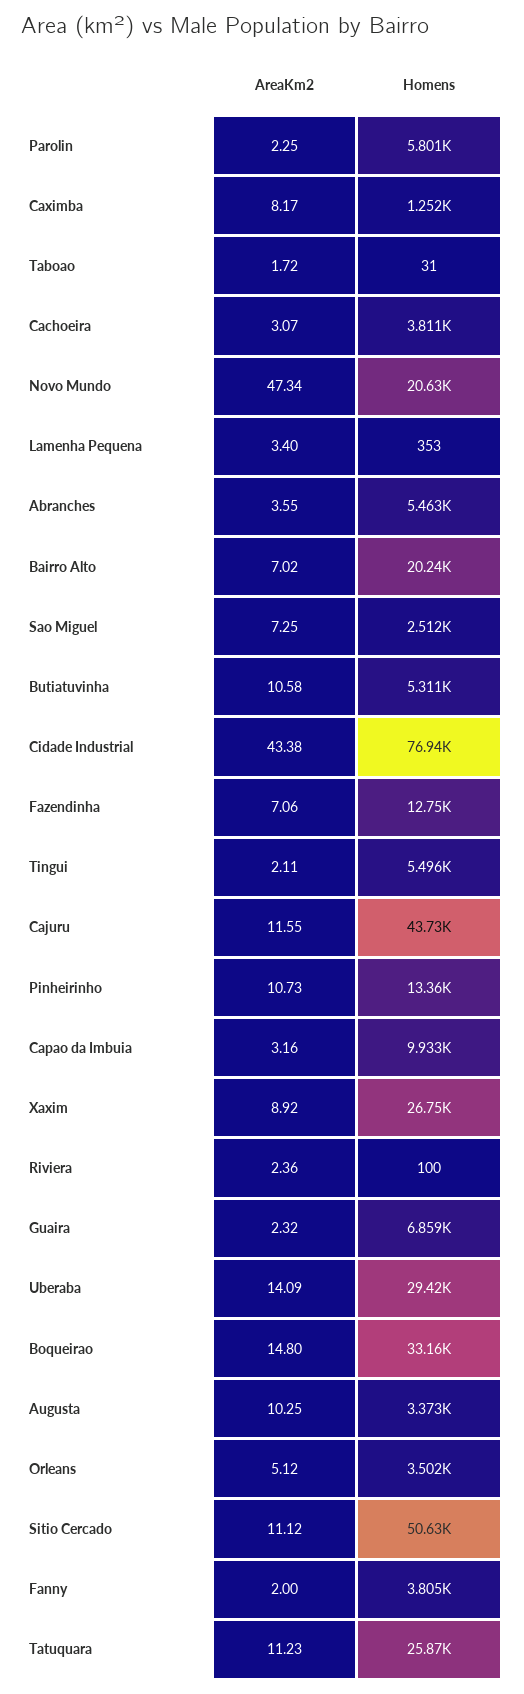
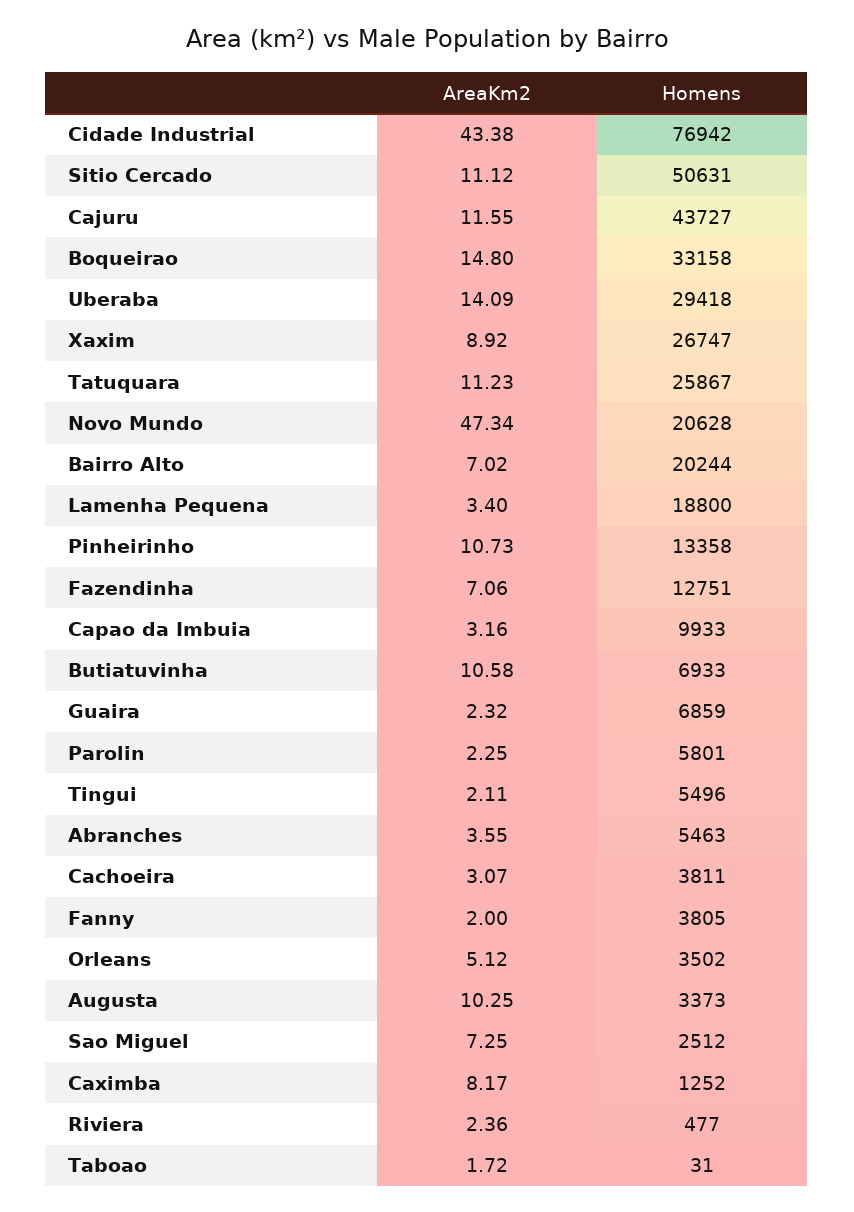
Homens, Lamenha Pequena: 353 -> 18800
Homens, Butiatuvinha: 5311 -> 6933
Homens, Riviera: 100 -> 477

